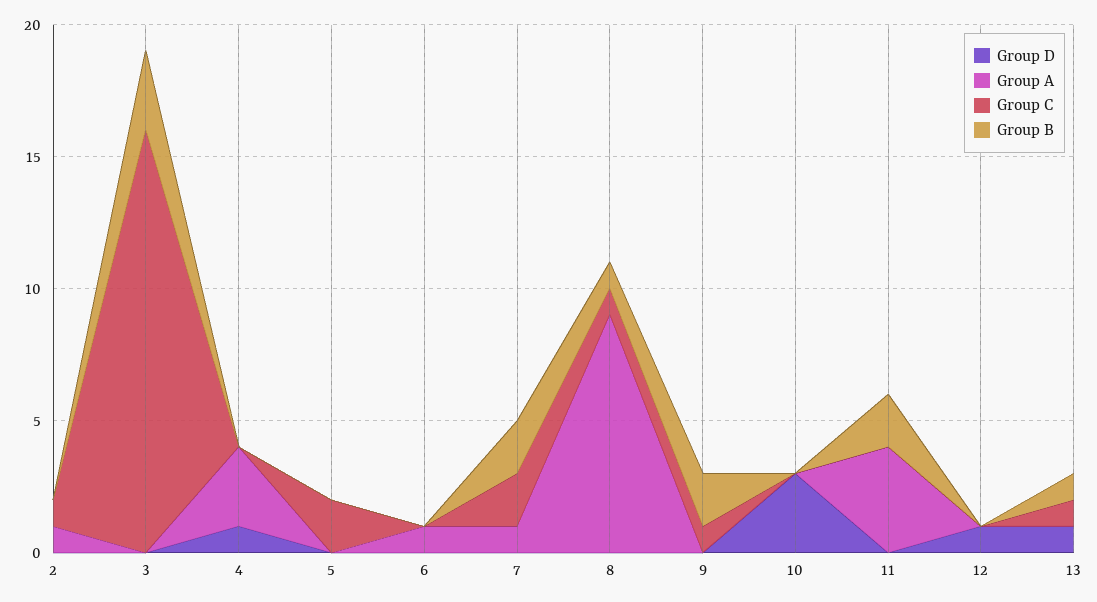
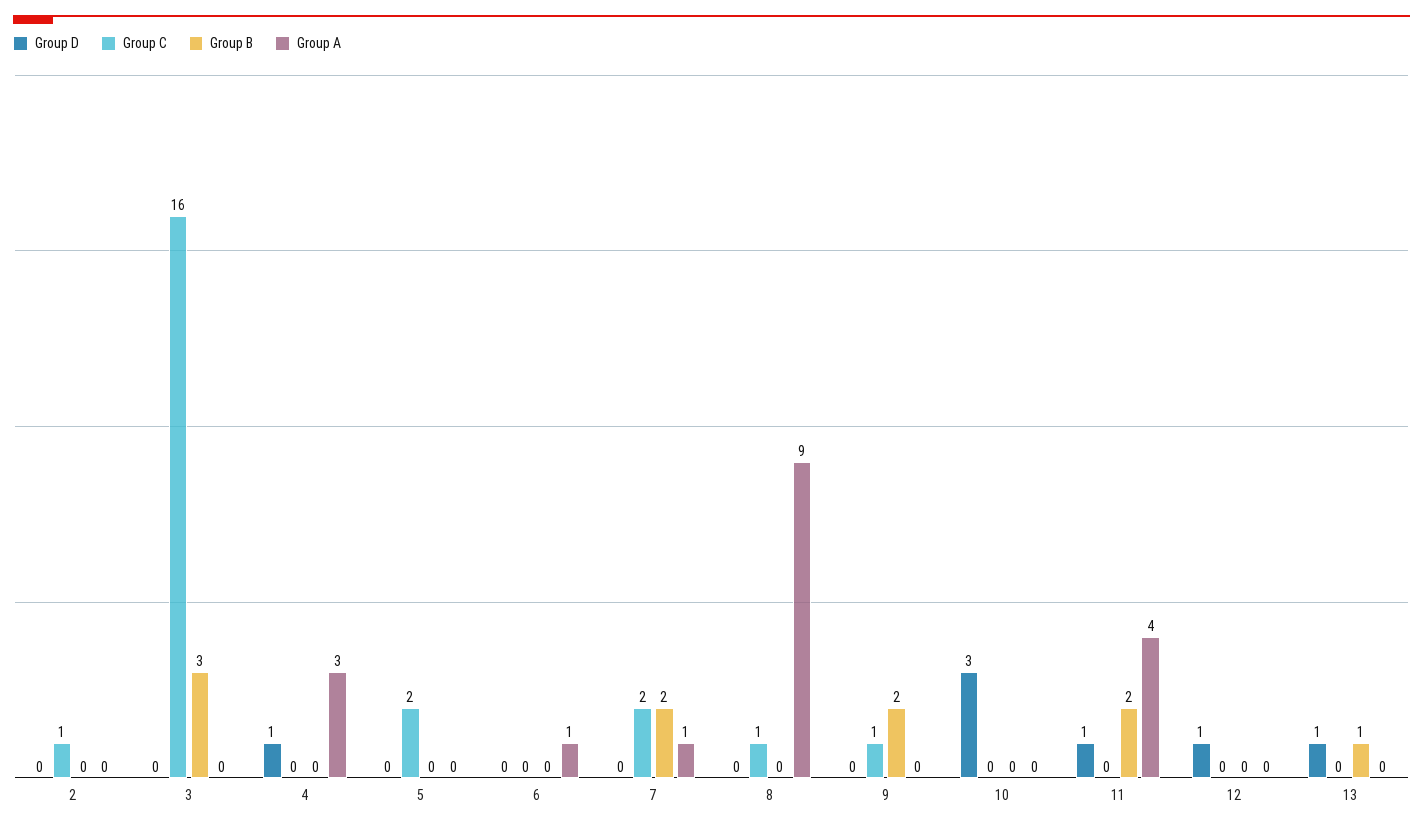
Group A, 2: 1 -> 0
Group B, 8: 1 -> 0
Group D, 11: 0 -> 1
Group C, 13: 1 -> 0

